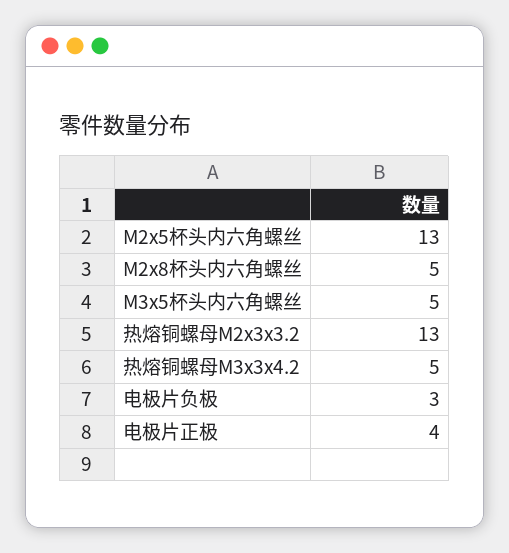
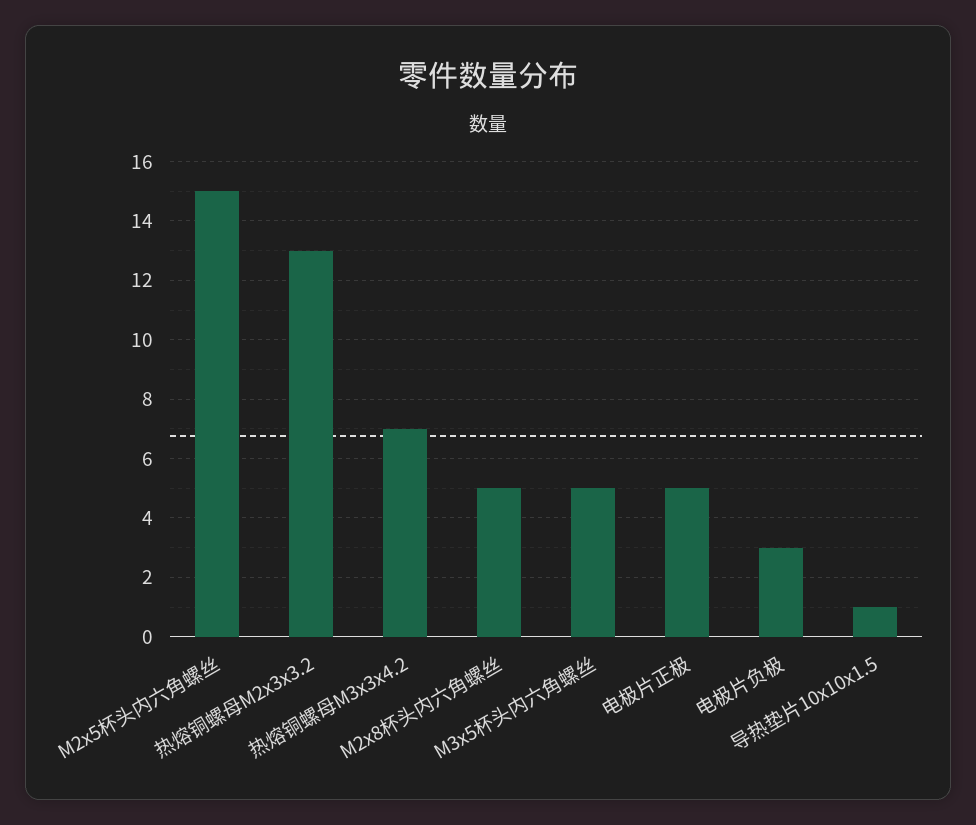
M2x5杯头内六角螺丝: 13 -> 15
热熔铜螺母M3x3x4.2: 5 -> 7
电极片正极: 4 -> 5
导热垫片10x10x1.5: none -> 1

